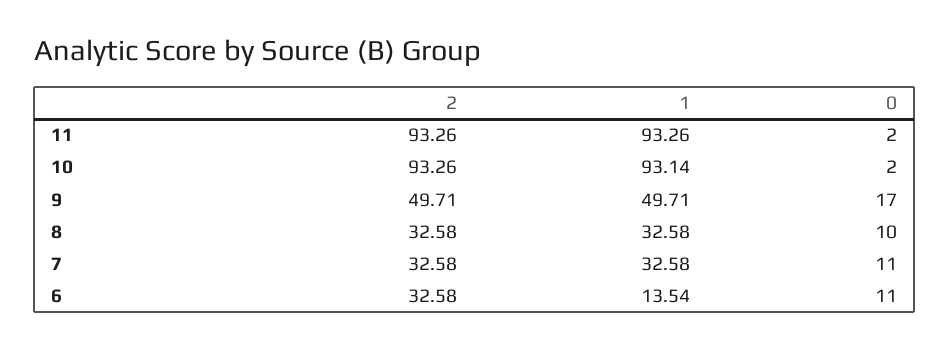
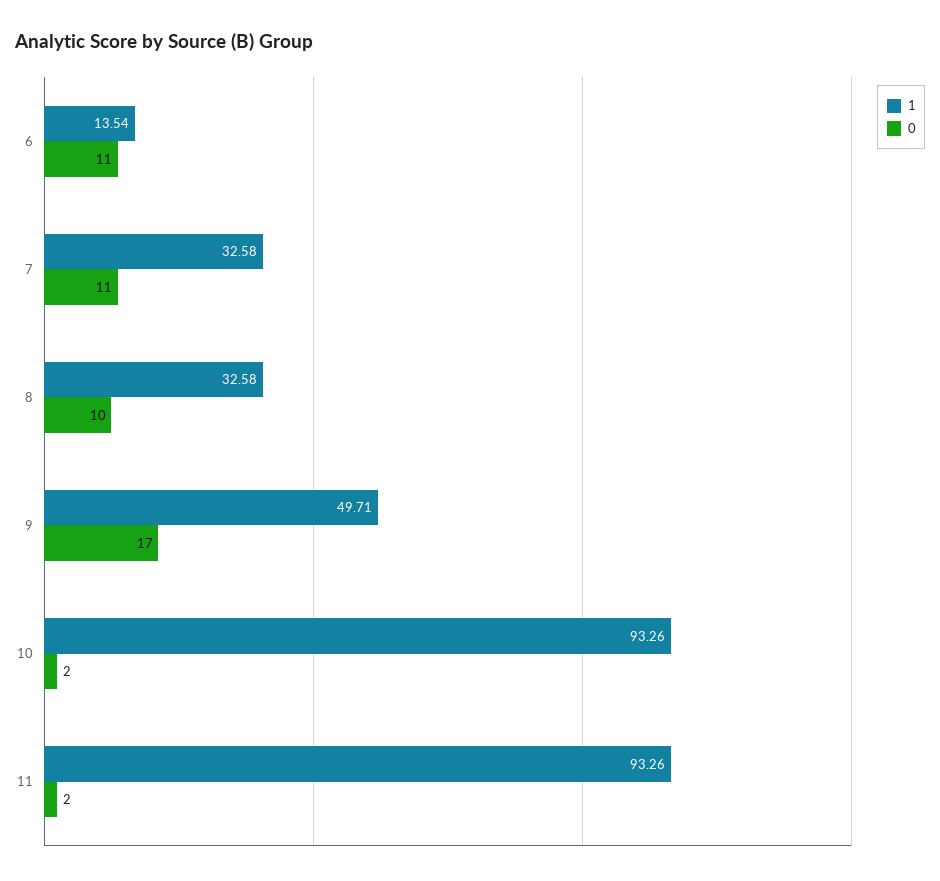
2, 11: 93.26 -> none
2, 10: 93.26 -> none
1, 10: 93.14 -> 93.26
2, 9: 49.71 -> none
2, 8: 32.58 -> none
2, 7: 32.58 -> none
2, 6: 32.58 -> none

